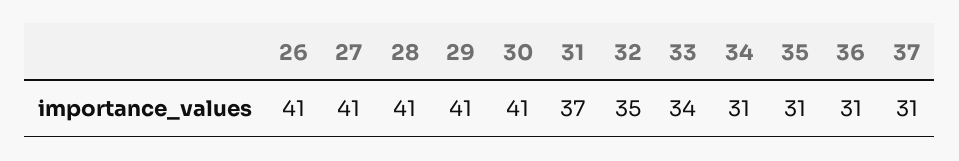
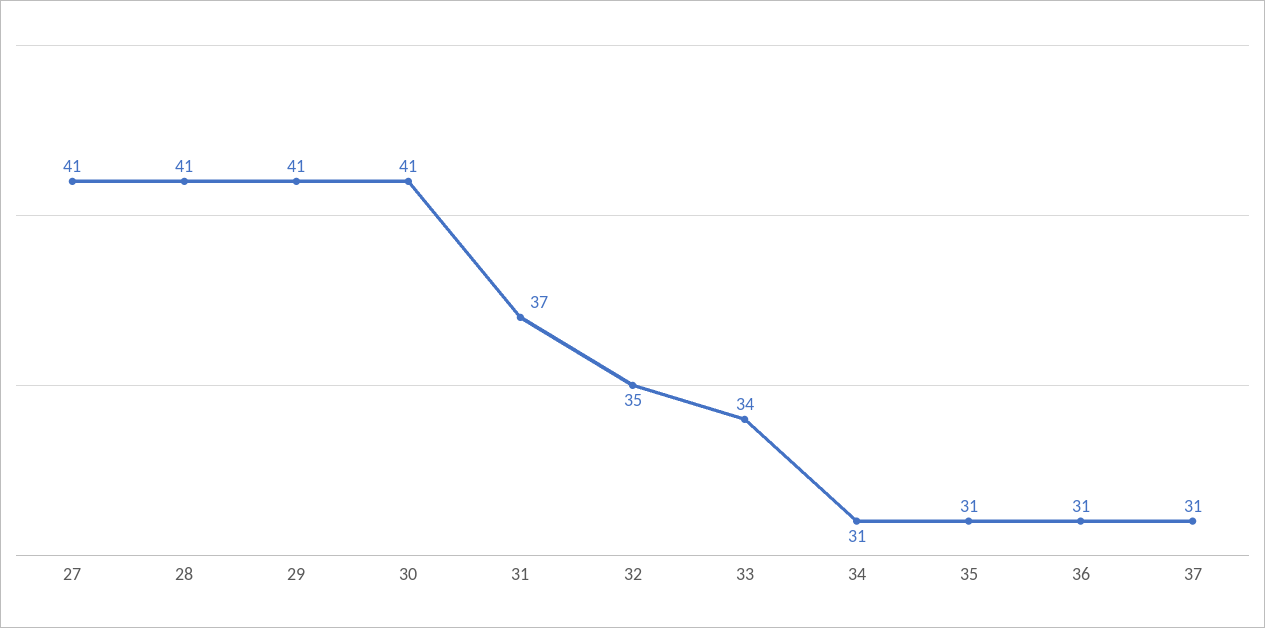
26: 41 -> none

